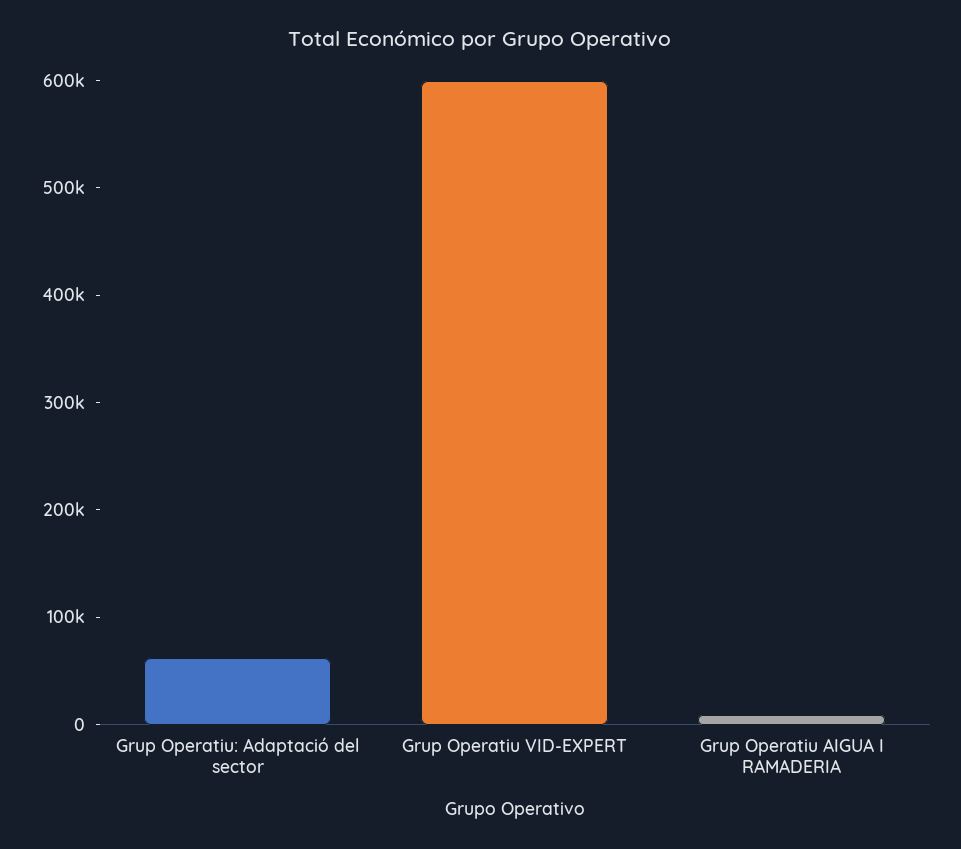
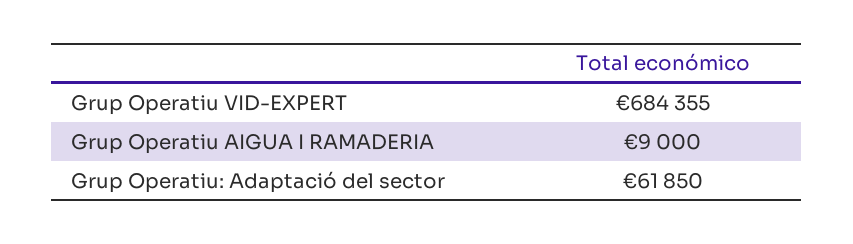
Grup Operatiu VID-EXPERT: 600000 -> 684355

